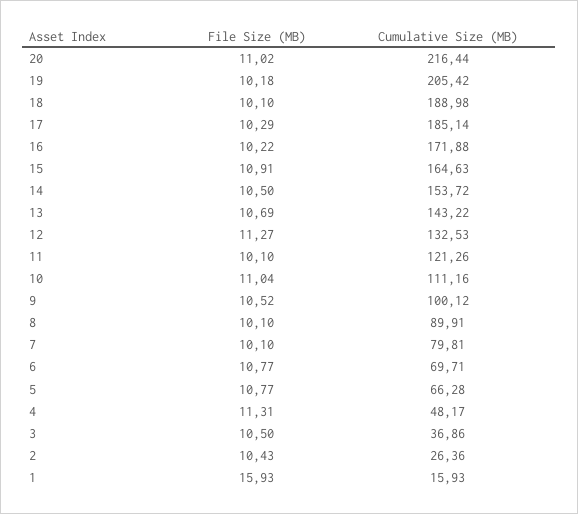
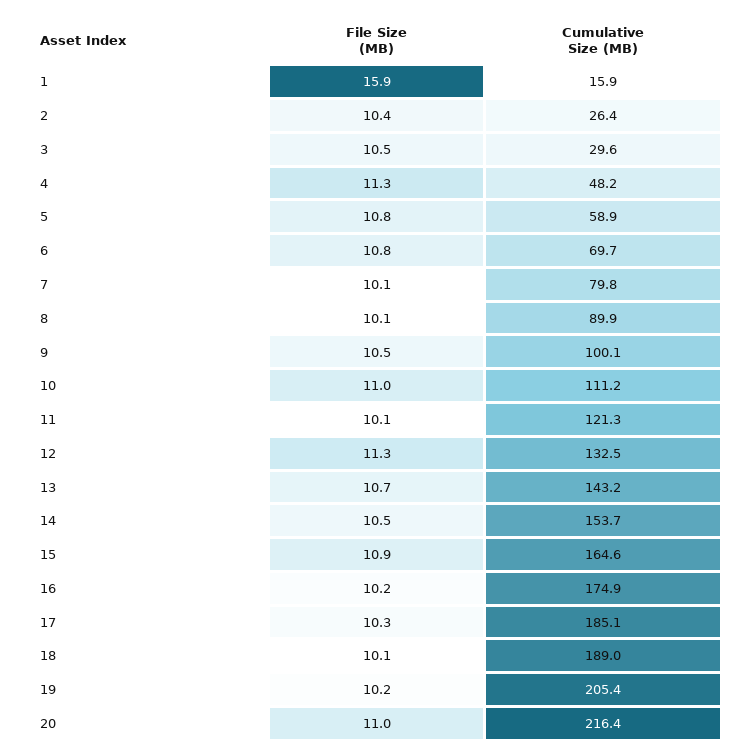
Cumulative Size (MB), 16: 171.88 -> 174.9
Cumulative Size (MB), 5: 66.28 -> 58.9
Cumulative Size (MB), 3: 36.86 -> 29.6

